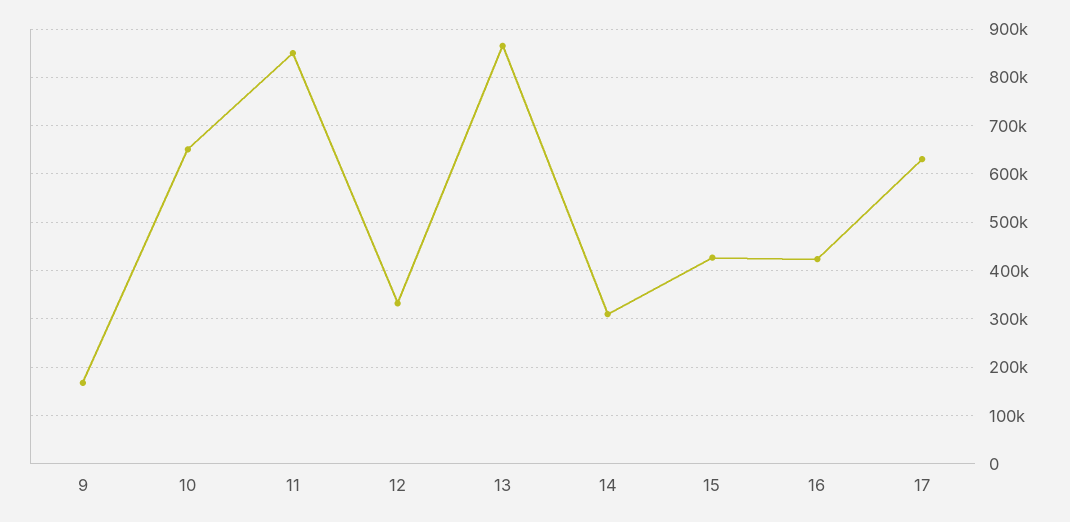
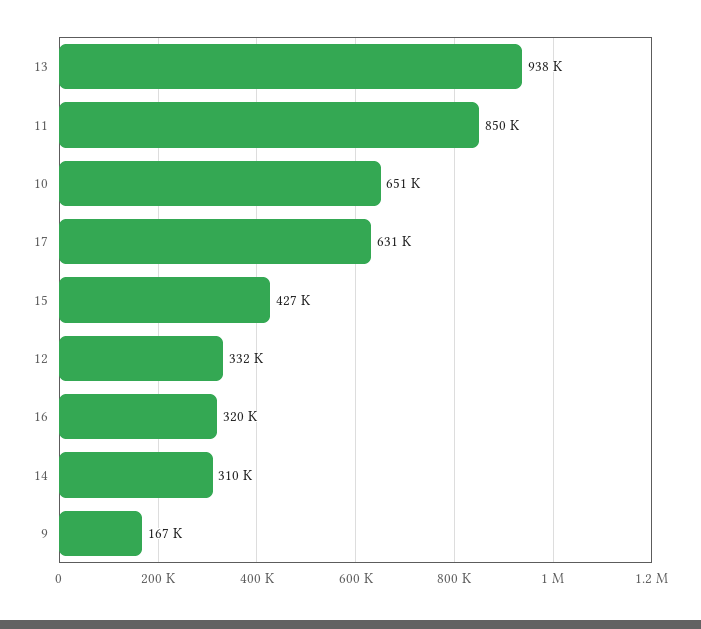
13: 860000 -> 938000
16: 420000 -> 320000

